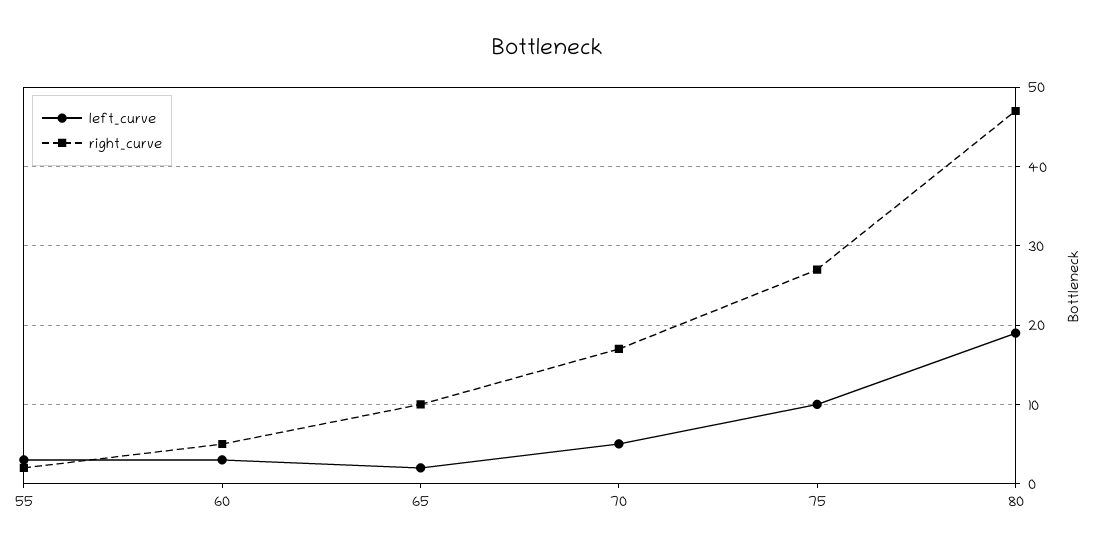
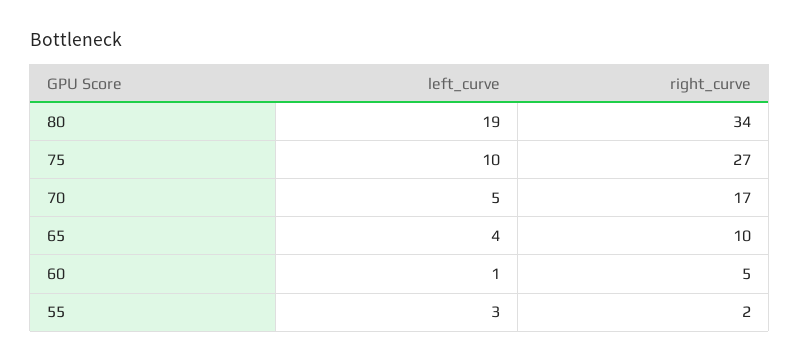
left_curve, 60: 3 -> 1
left_curve, 65: 2 -> 4
right_curve, 80: 47 -> 34

